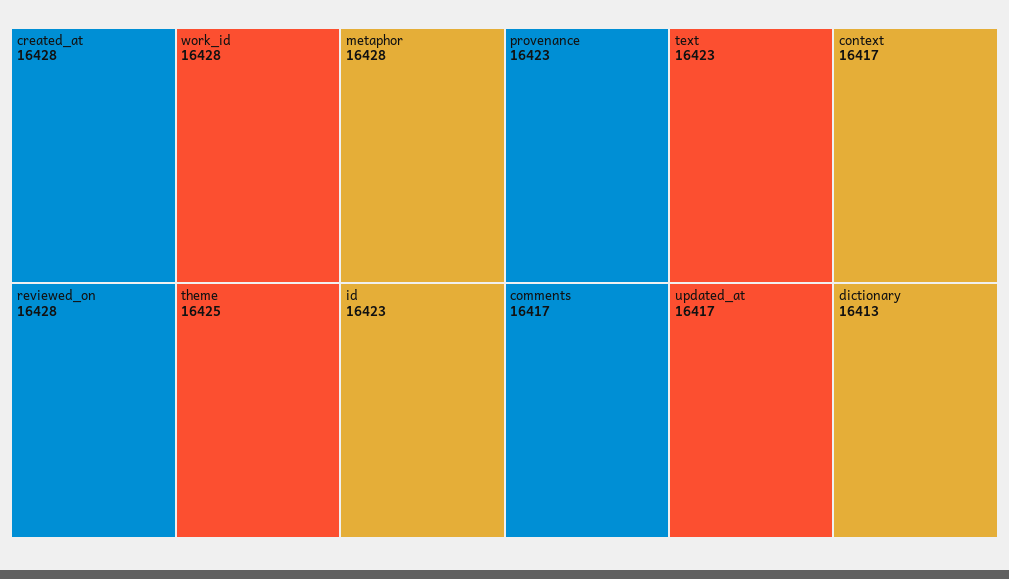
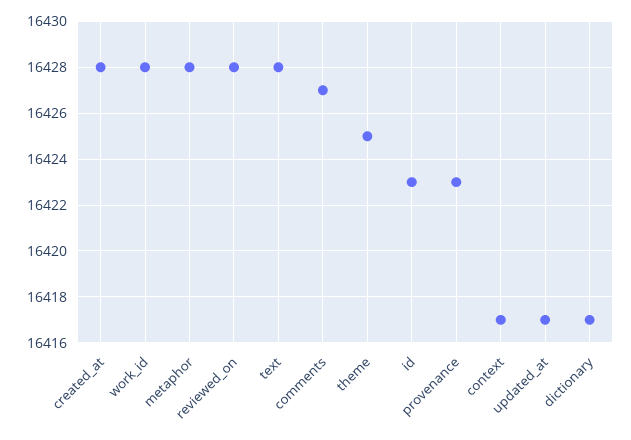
text: 16423 -> 16428
comments: 16417 -> 16427
dictionary: 16413 -> 16417

